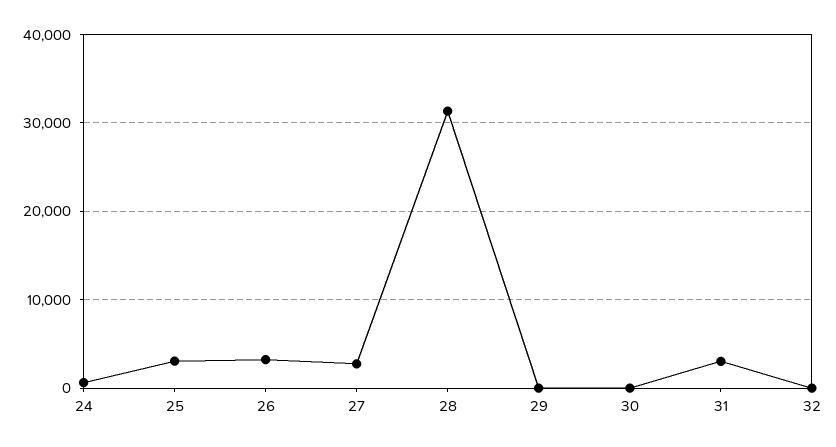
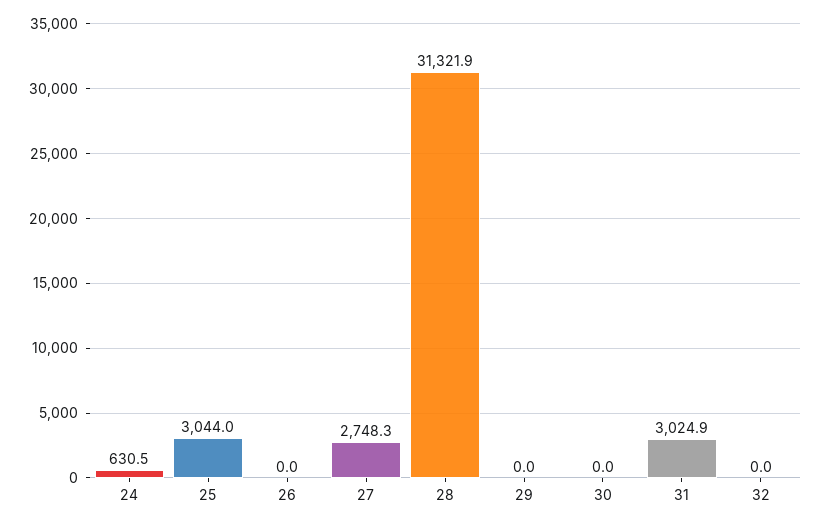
26: 3000 -> 0

